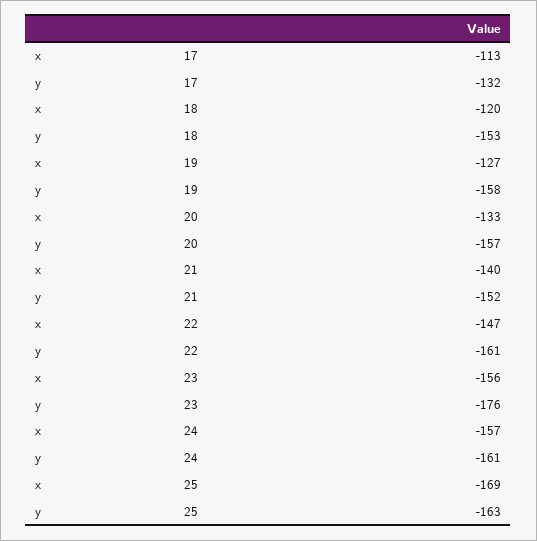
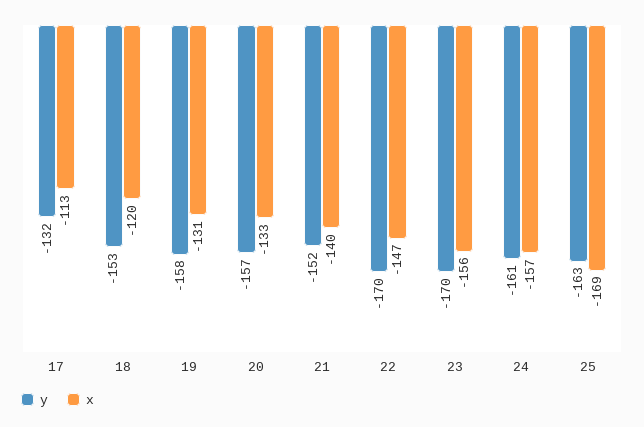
x, 19: -127 -> -131
y, 22: -161 -> -170
y, 23: -176 -> -170

